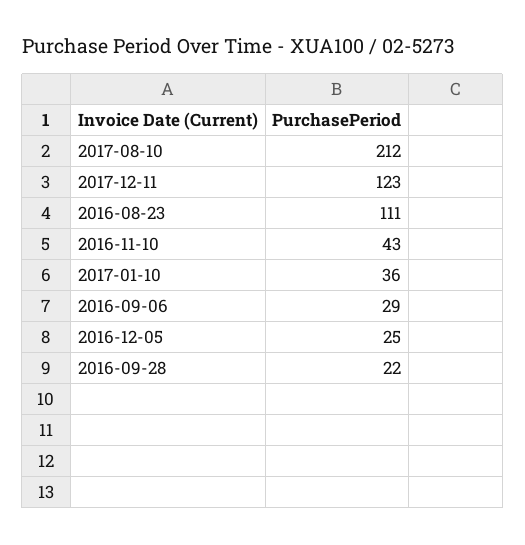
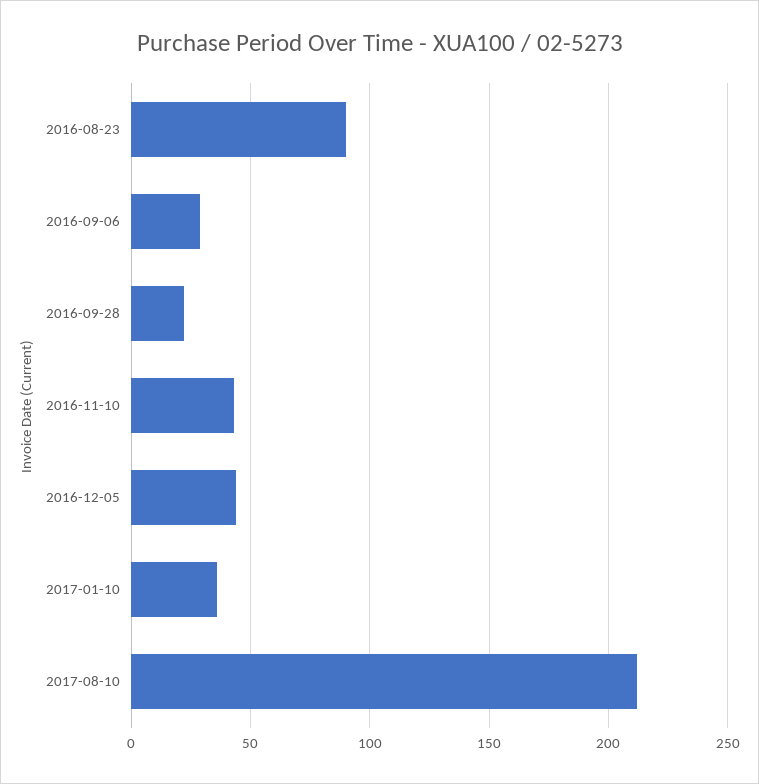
2017-12-11: 123 -> none
2016-08-23: 111 -> 90
2016-12-05: 25 -> 45

